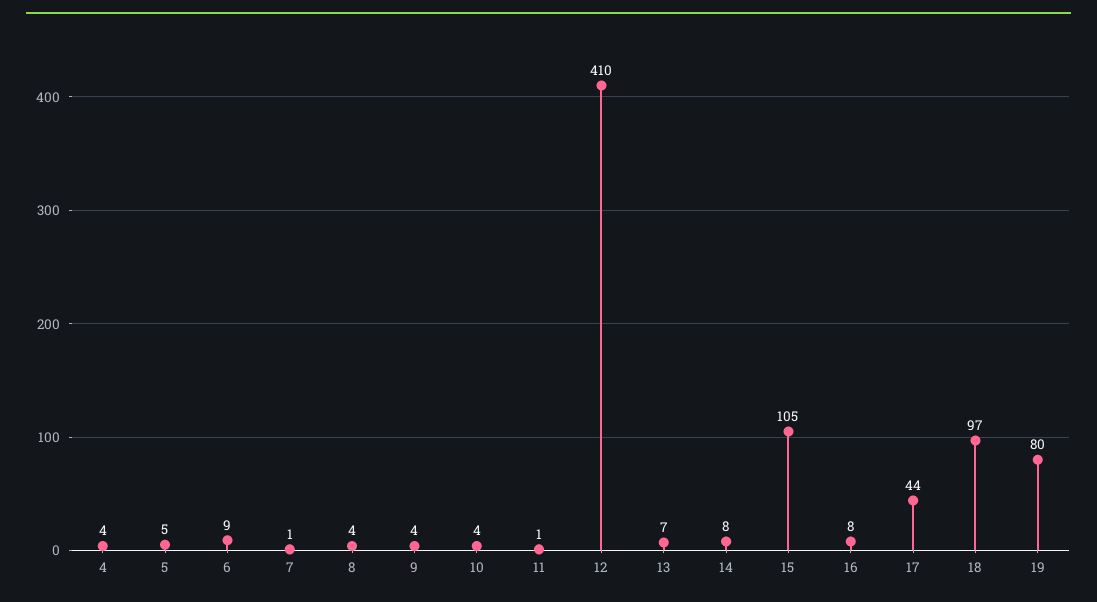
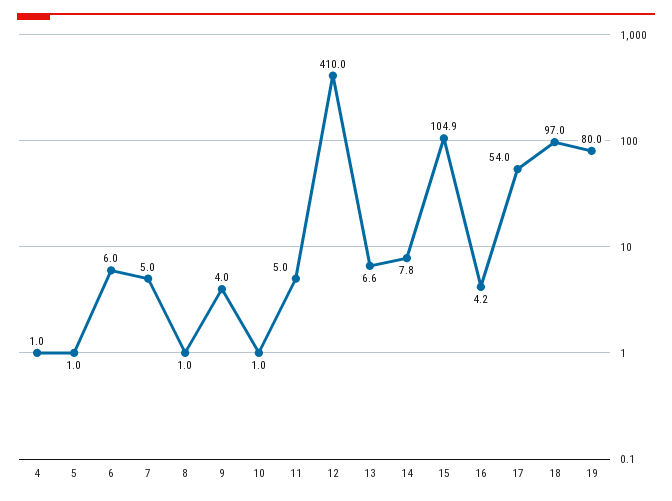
4: 4 -> 1
5: 5 -> 1
6: 9 -> 6
7: 1 -> 5
8: 4 -> 1
10: 4 -> 1
11: 1 -> 5
16: 8 -> 4.2
17: 44 -> 54

